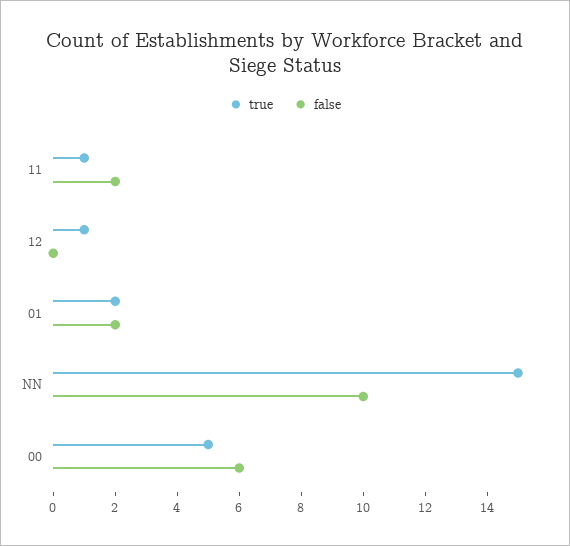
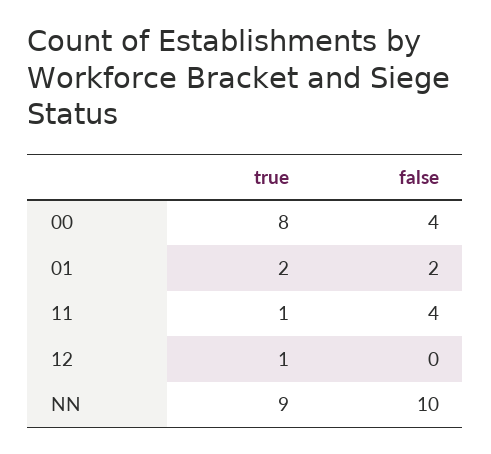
false, 11: 2 -> 4
true, NN: 15 -> 9
true, 00: 5 -> 8
false, 00: 6 -> 4

